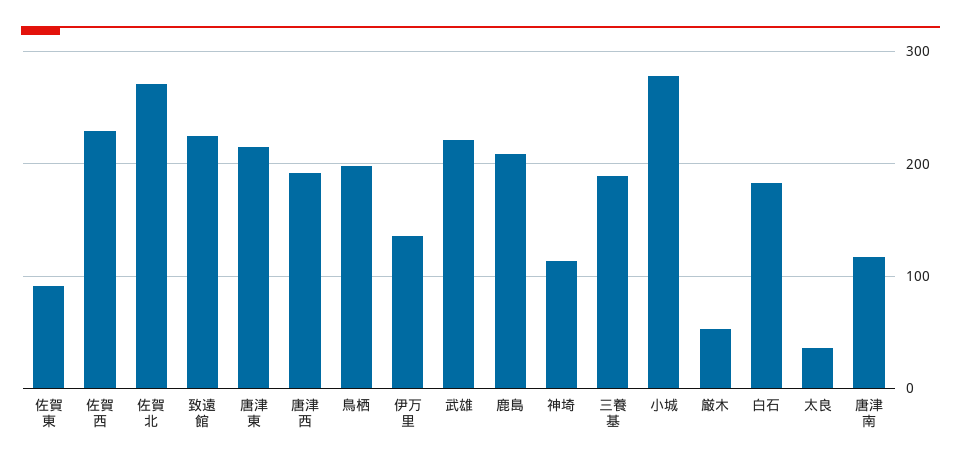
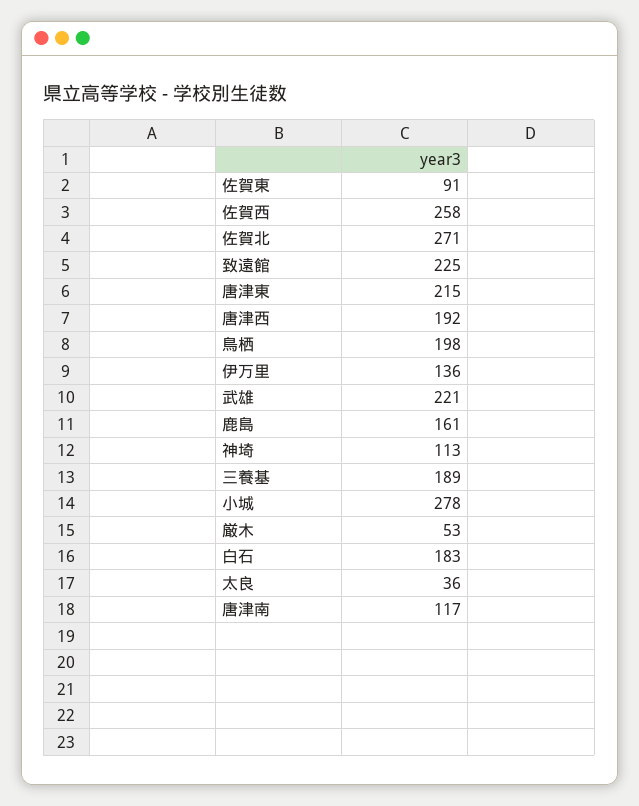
佐賀西: 230 -> 258
鹿島: 210 -> 161

